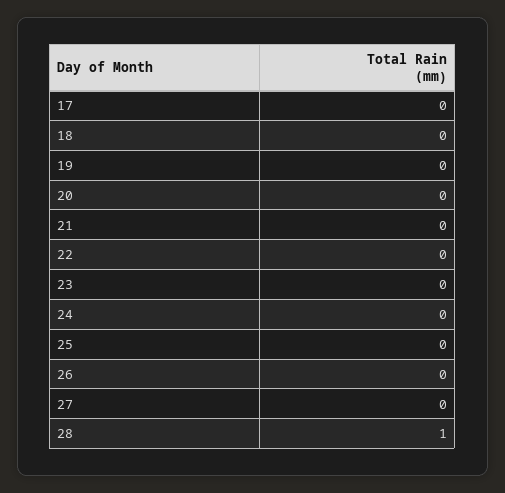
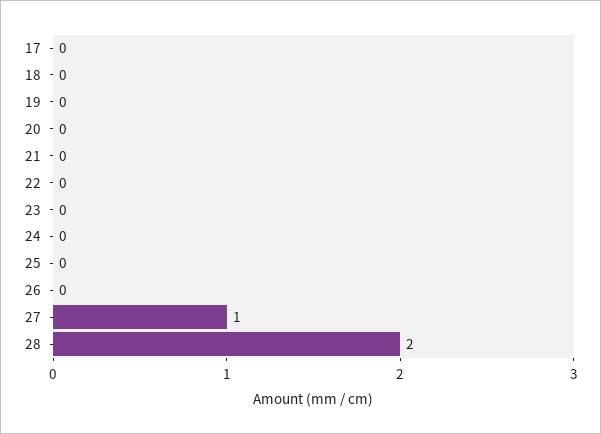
27: 0 -> 1
28: 1 -> 2

